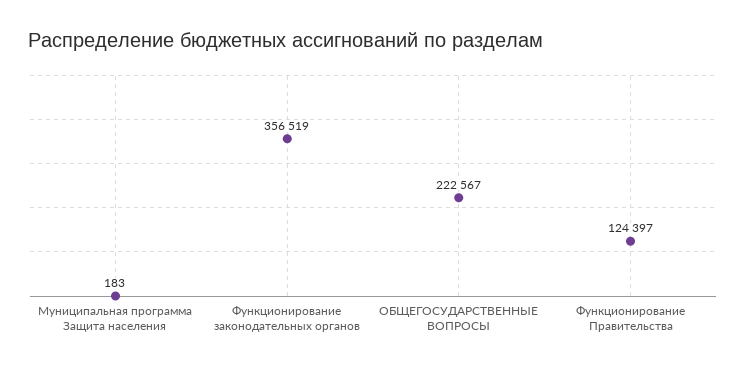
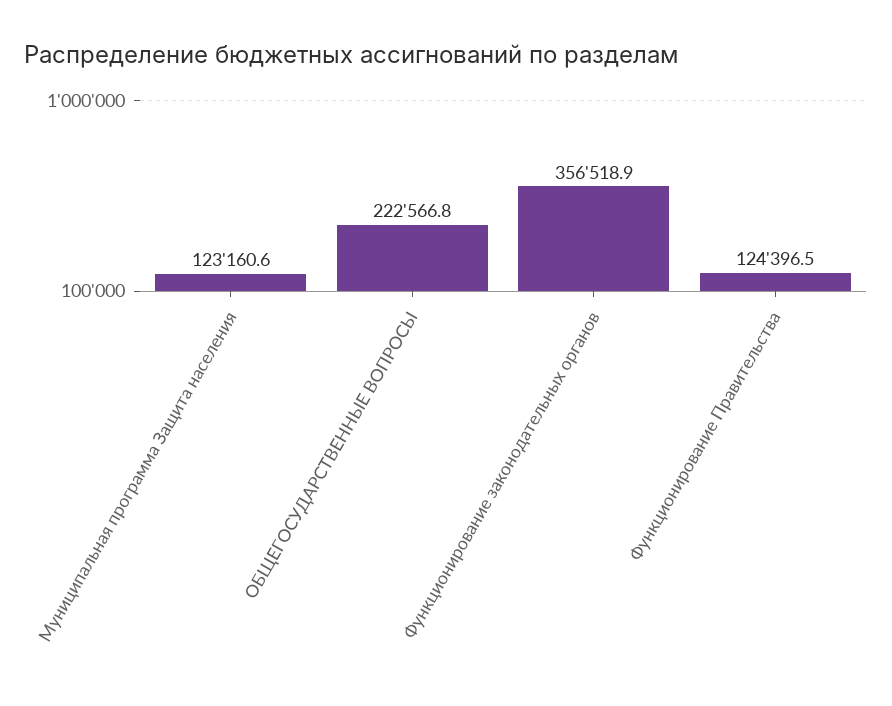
Муниципальная программа Защита населения: 183 -> 123160.6

